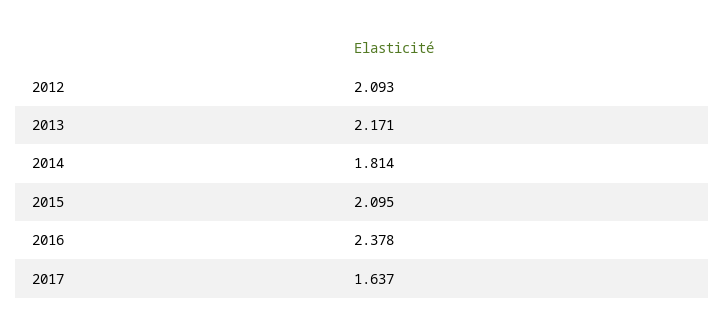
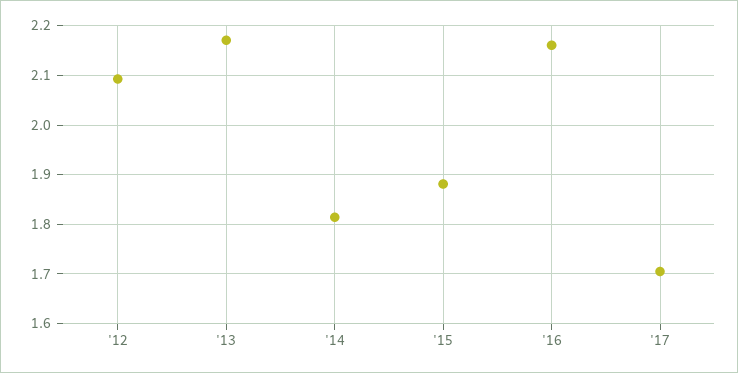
2015: 2.095 -> 1.88
2016: 2.378 -> 2.16
2017: 1.637 -> 1.7

